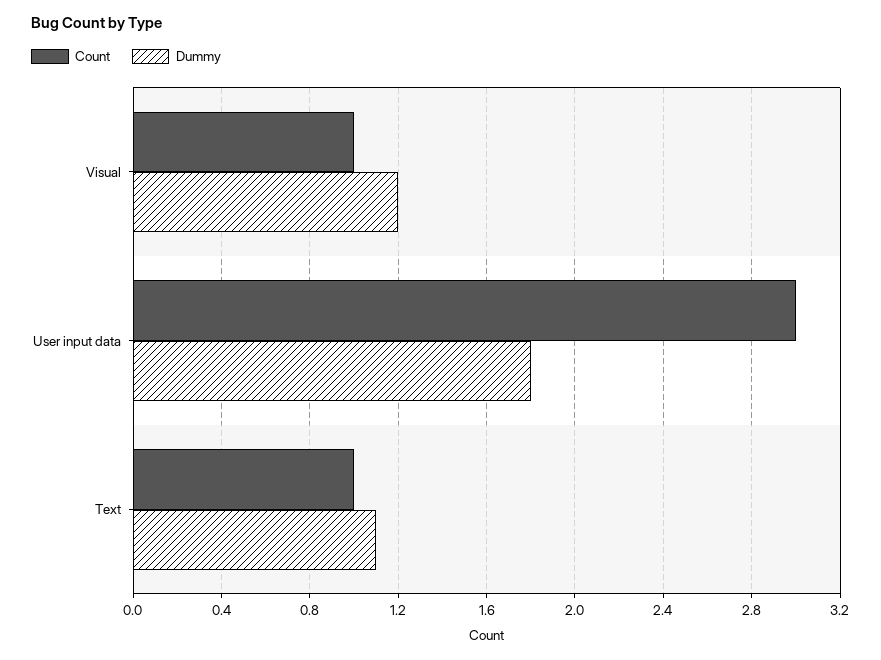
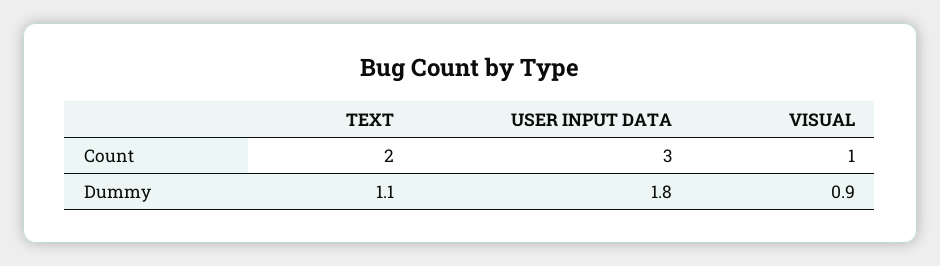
Dummy, Visual: 1.2 -> 0.9
Count, Text: 1 -> 2

